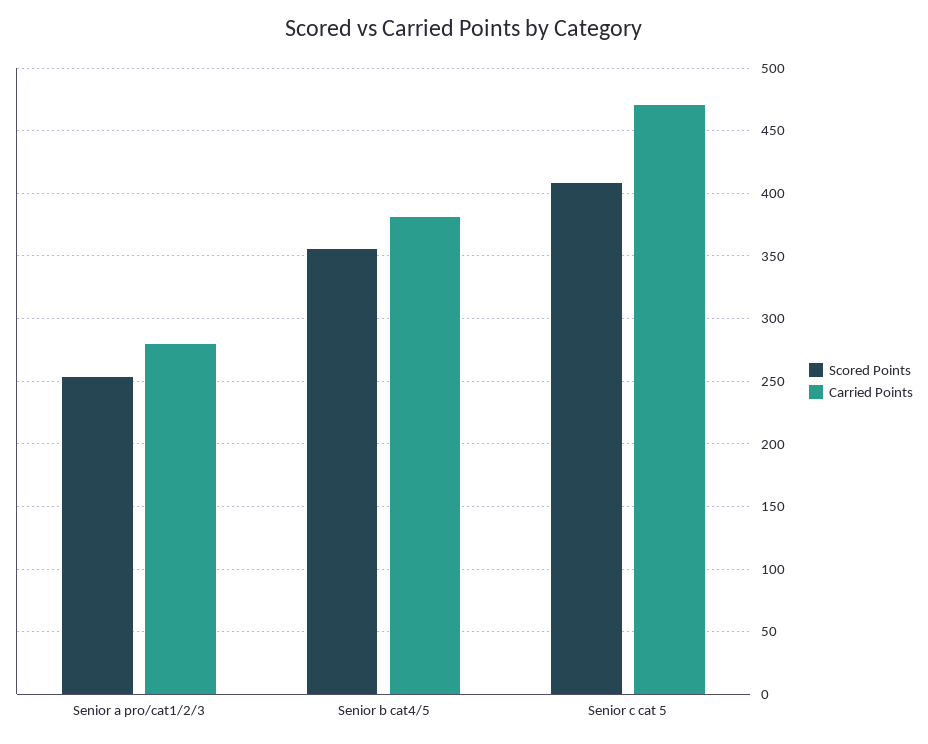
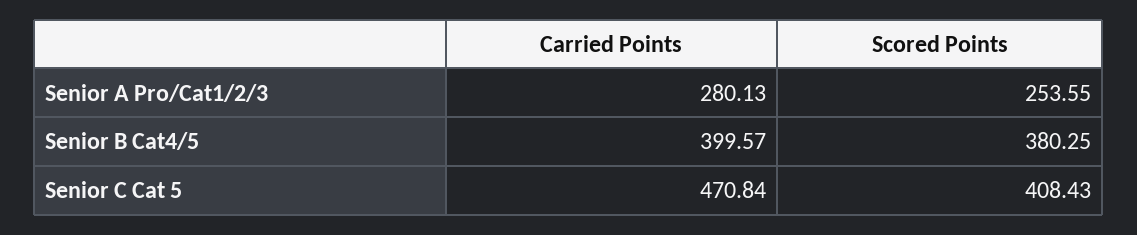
Scored Points, Senior b cat4/5: 355 -> 380.25
Carried Points, Senior b cat4/5: 380 -> 399.57

